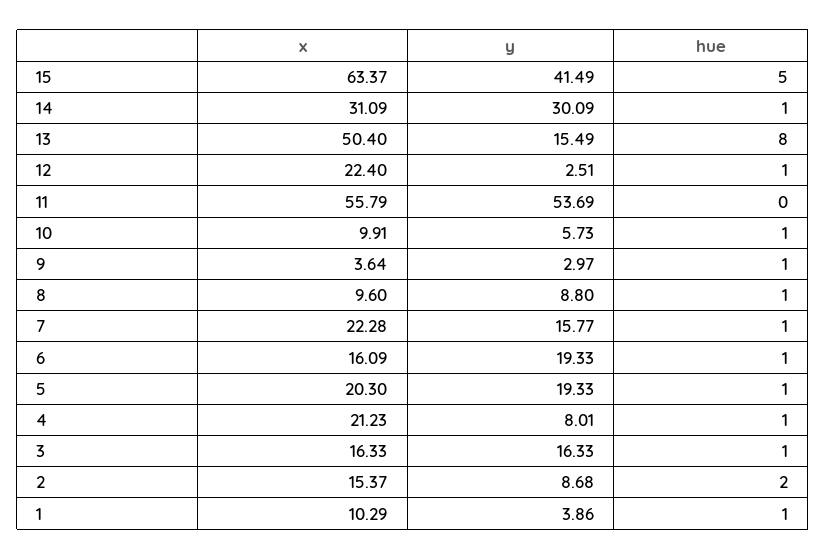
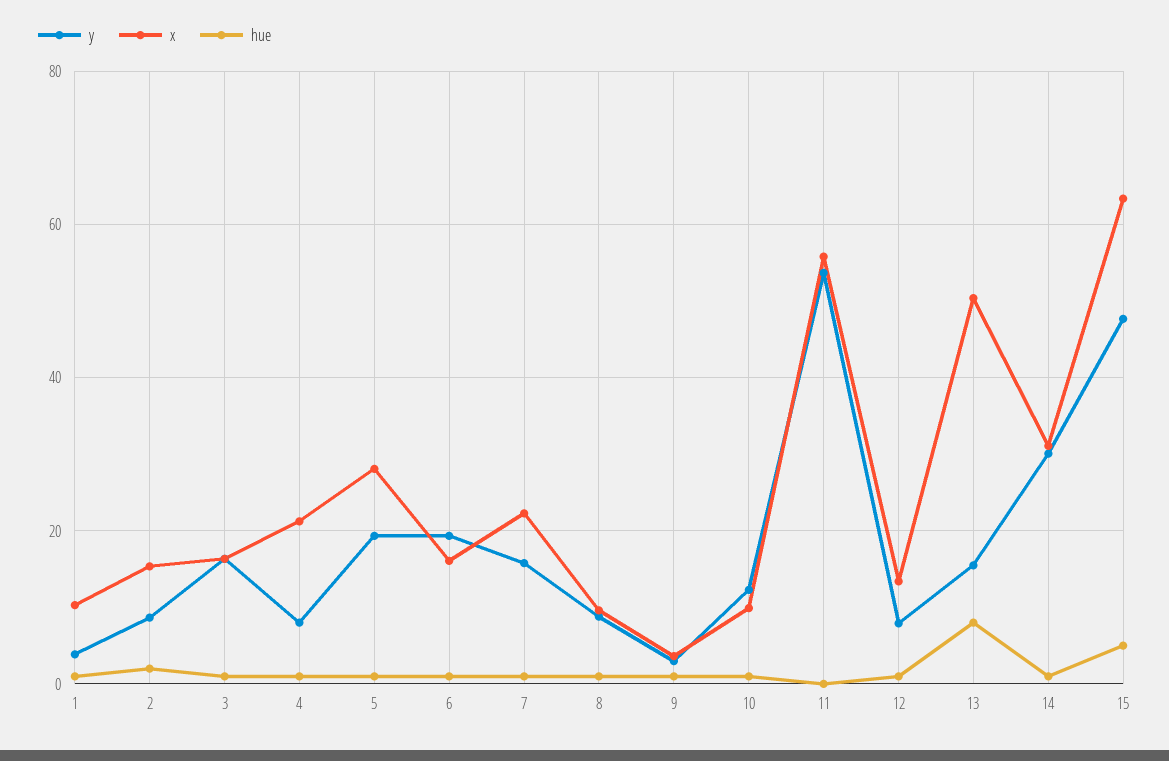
y, 15: 41.49 -> 48
x, 12: 22.4 -> 14
y, 12: 2.51 -> 8
y, 10: 5.73 -> 12
x, 5: 20.3 -> 28

